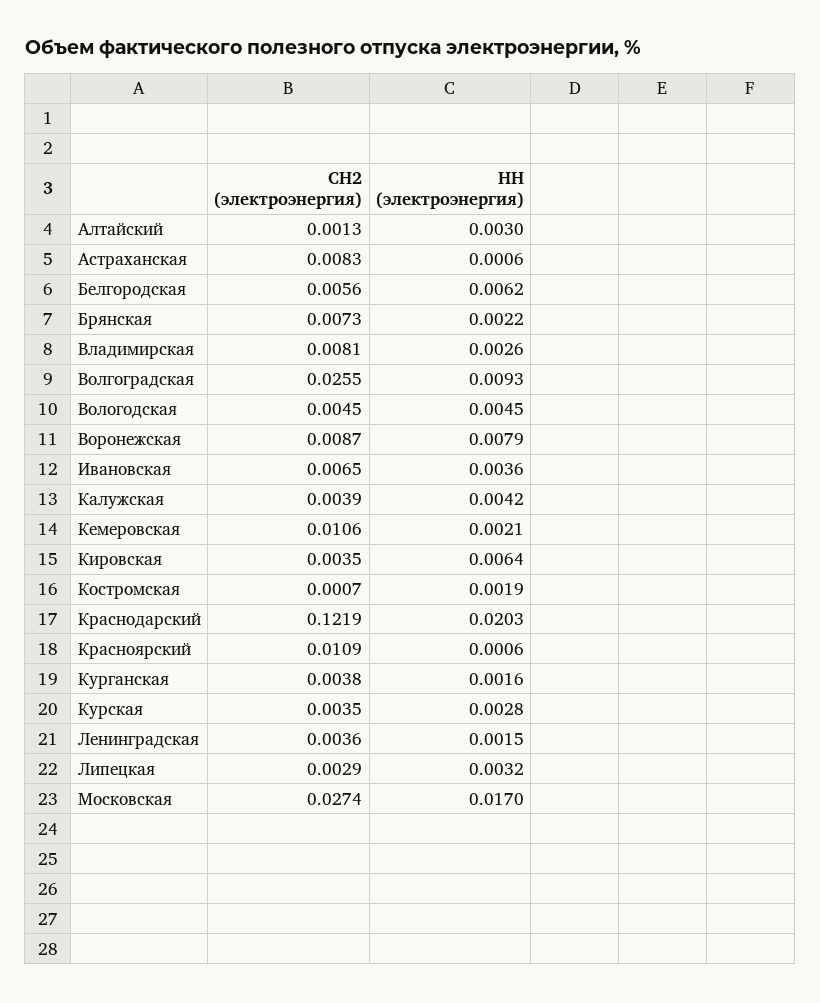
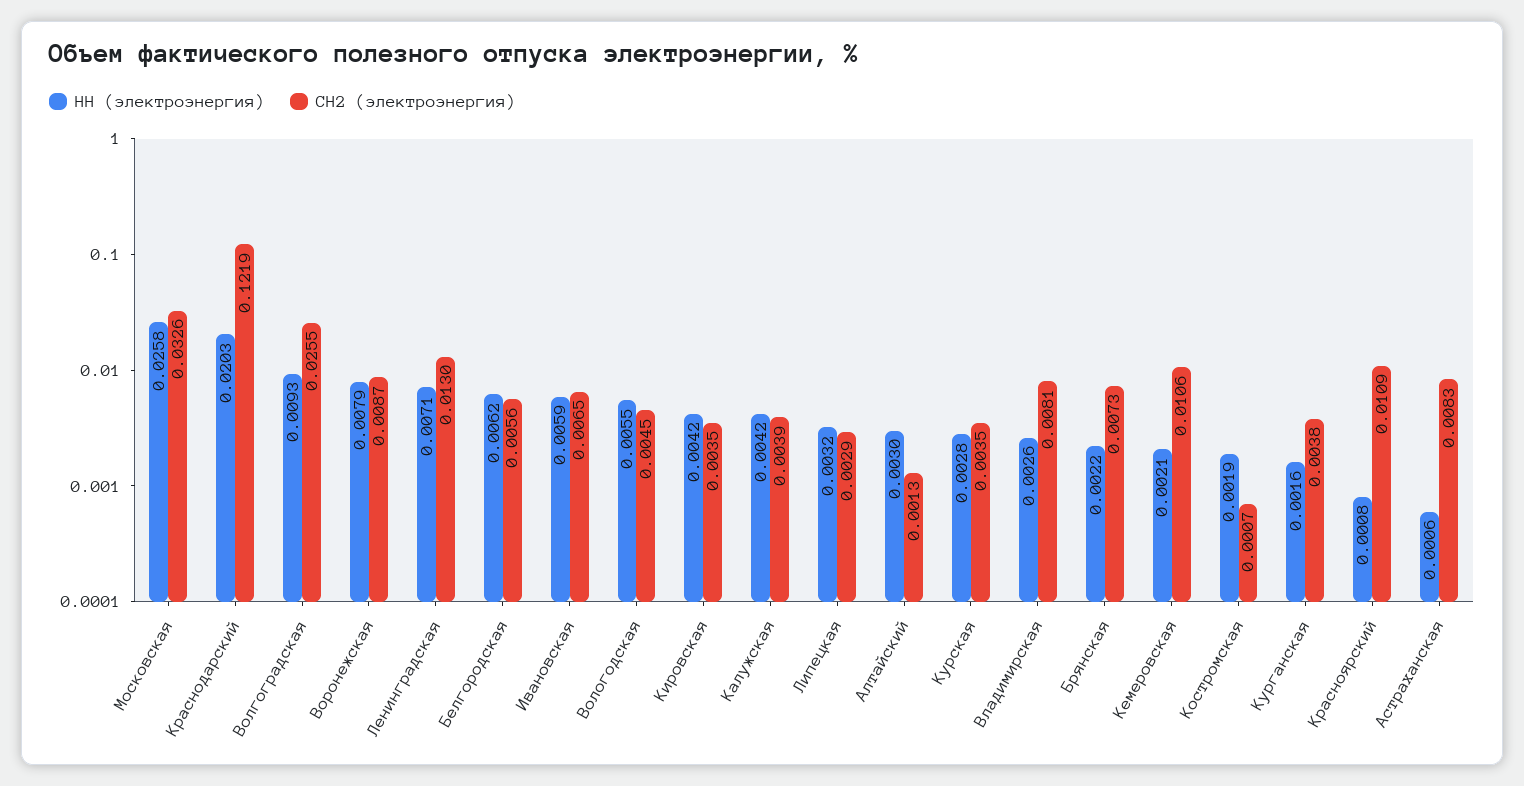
НН (электроэнергия), Вологодская: 0.0045 -> 0.0055
НН (электроэнергия), Ивановская: 0.0036 -> 0.0059
НН (электроэнергия), Кировская: 0.0064 -> 0.0042
НН (электроэнергия), Красноярский: 0.0006 -> 0.0008
СН2 (электроэнергия), Ленинградская: 0.0036 -> 0.013
НН (электроэнергия), Ленинградская: 0.0015 -> 0.0071
СН2 (электроэнергия), Московская: 0.0274 -> 0.0326
НН (электроэнергия), Московская: 0.017 -> 0.0258

